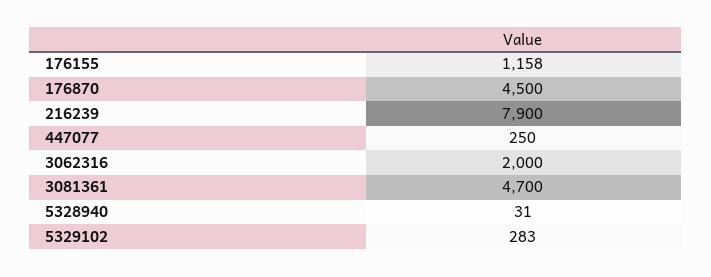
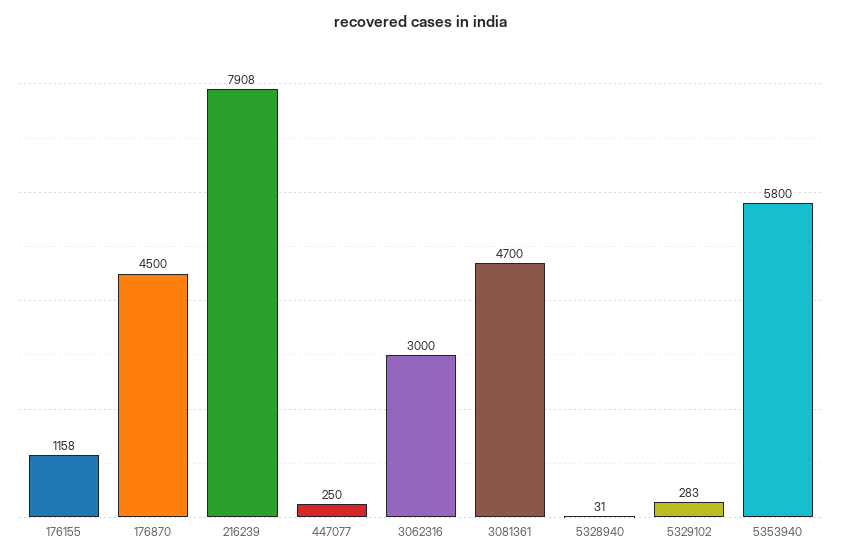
216239: 7900 -> 7908
3062316: 2000 -> 3000
5353940: none -> 5800

